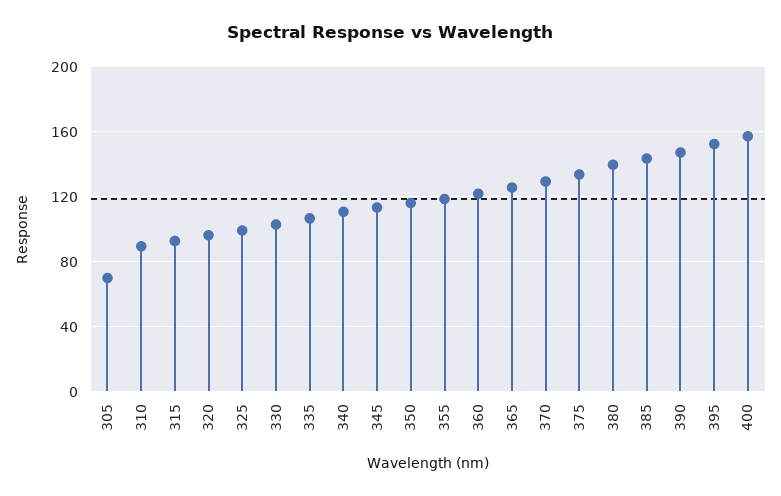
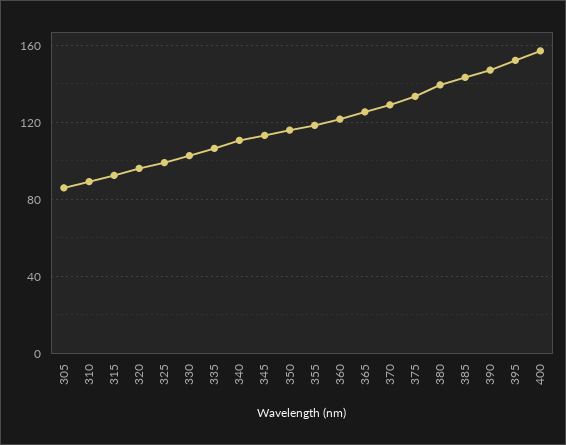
305: 70 -> 85

